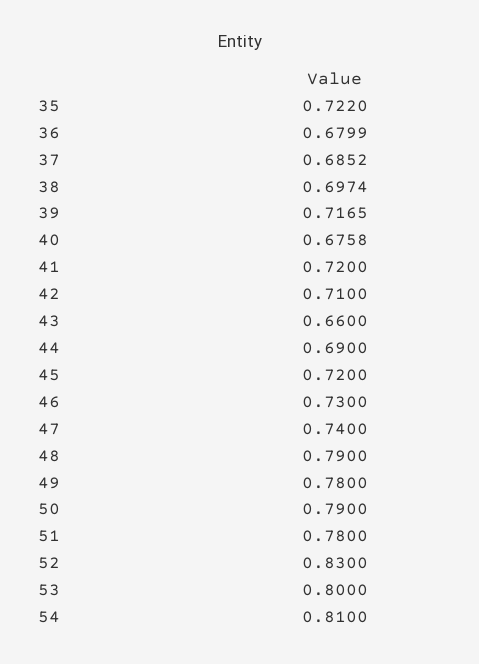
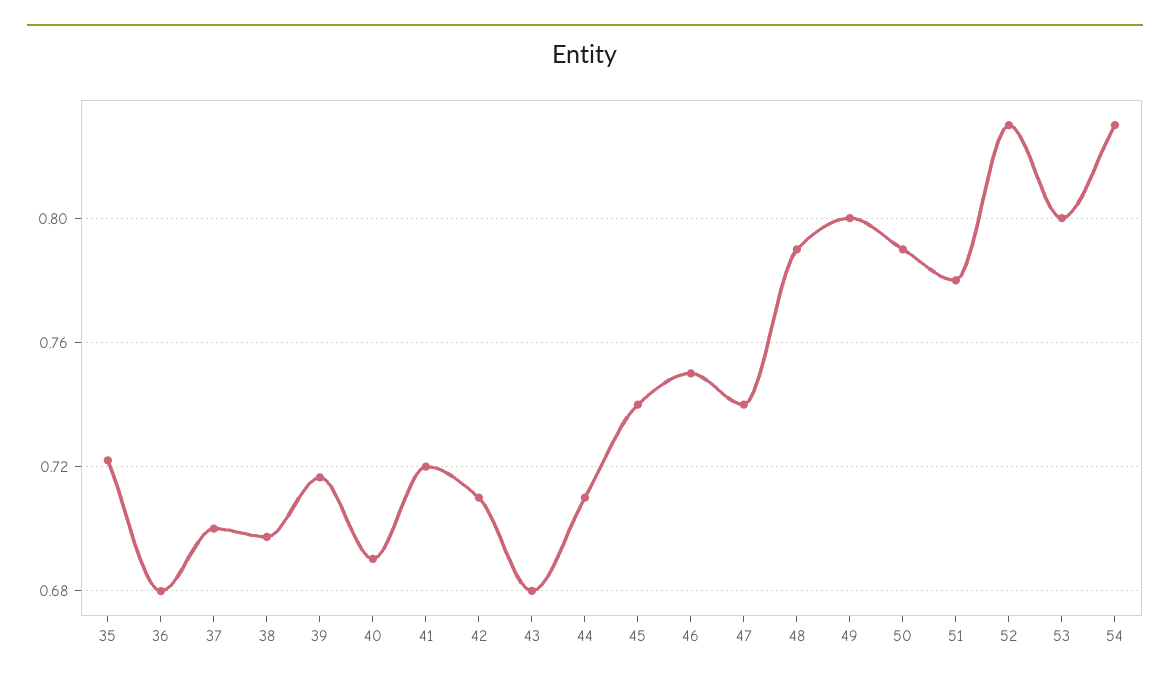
37: 0.6852 -> 0.7
40: 0.6758 -> 0.69
43: 0.66 -> 0.68
44: 0.69 -> 0.71
45: 0.72 -> 0.74
46: 0.73 -> 0.75
49: 0.78 -> 0.8
54: 0.81 -> 0.83

